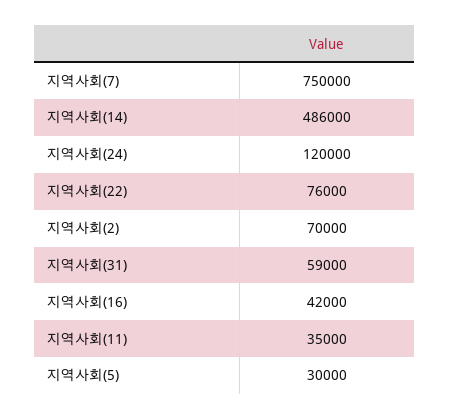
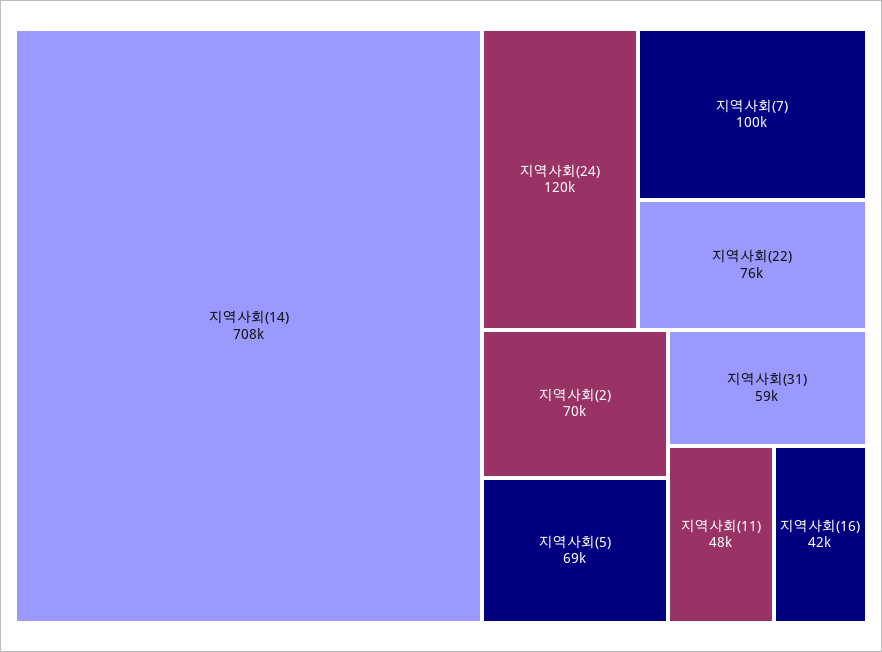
지역사회(7): 750000 -> 100000
지역사회(14): 486000 -> 708000
지역사회(11): 35000 -> 48000
지역사회(5): 30000 -> 69000

